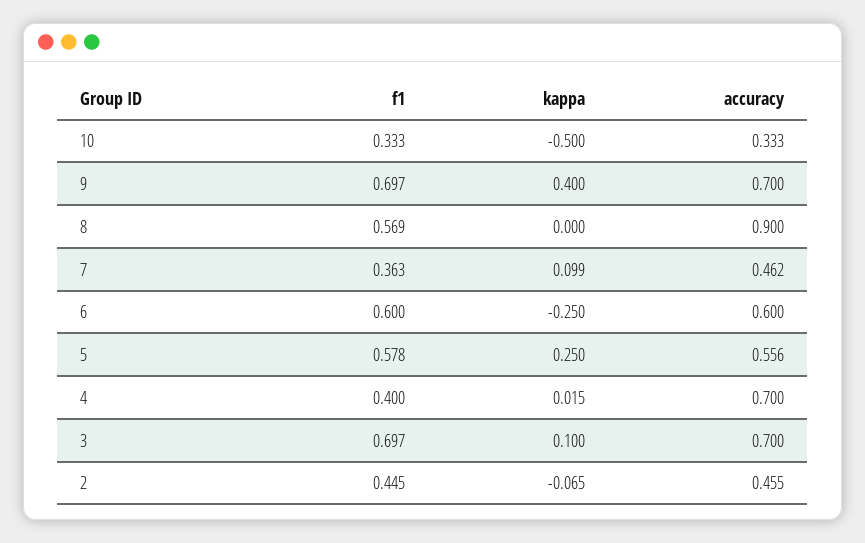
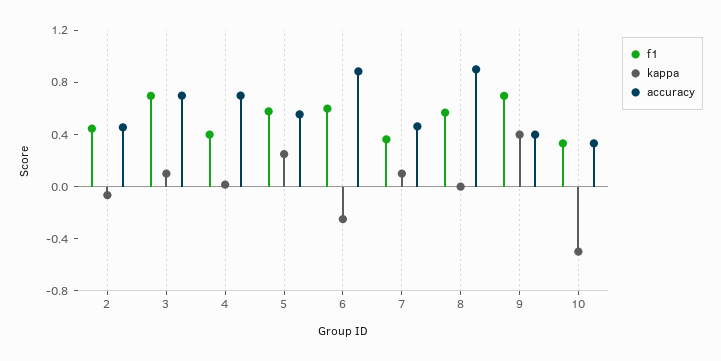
accuracy, 9: 0.7 -> 0.4
accuracy, 6: 0.6 -> 0.9

